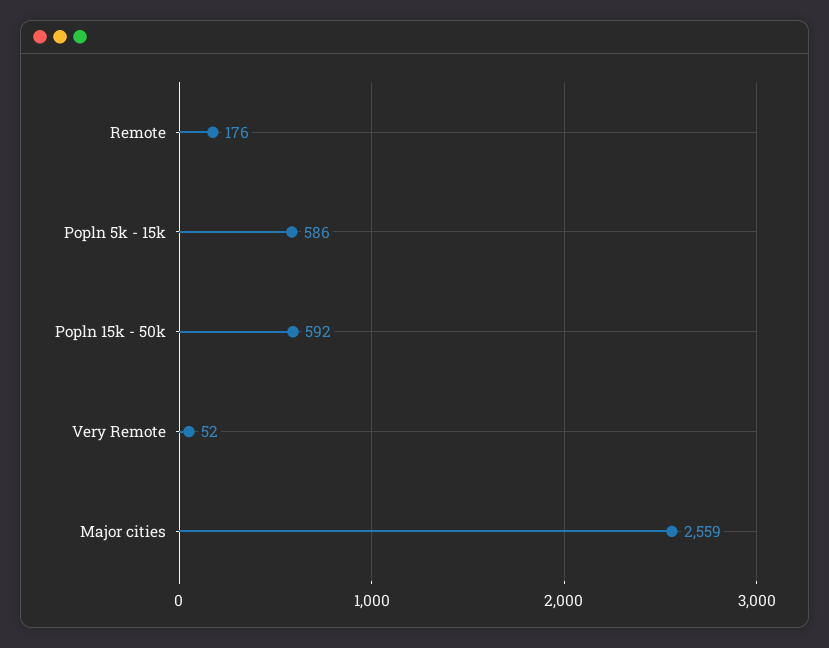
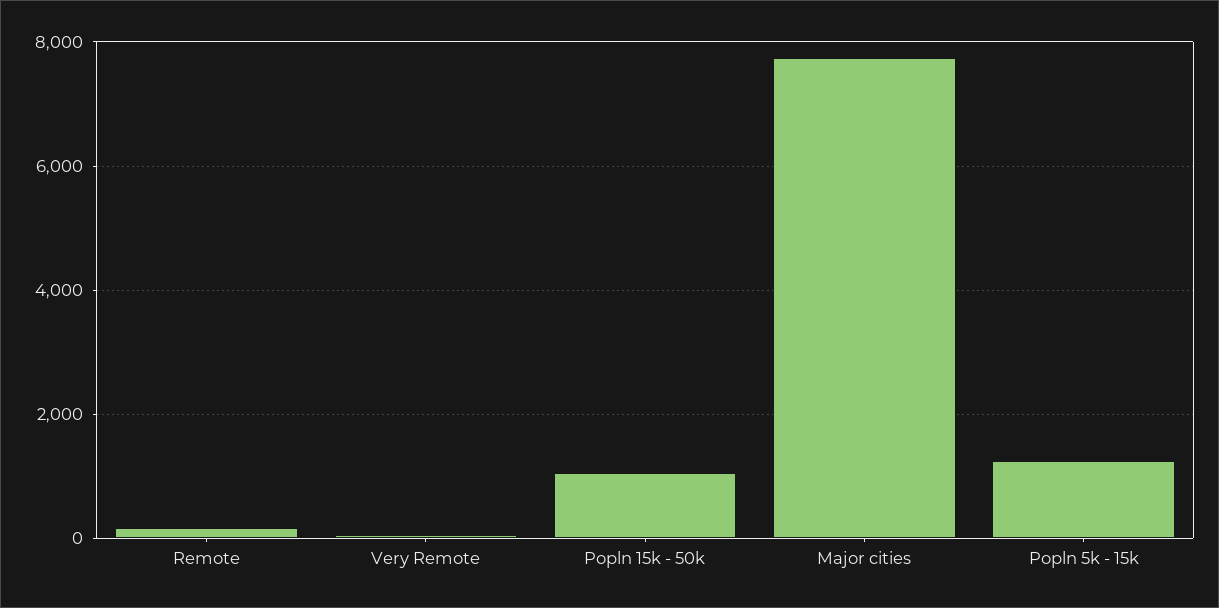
Popln 5k - 15k: 586 -> 1200
Popln 15k - 50k: 592 -> 1000
Major cities: 2559 -> 7800

